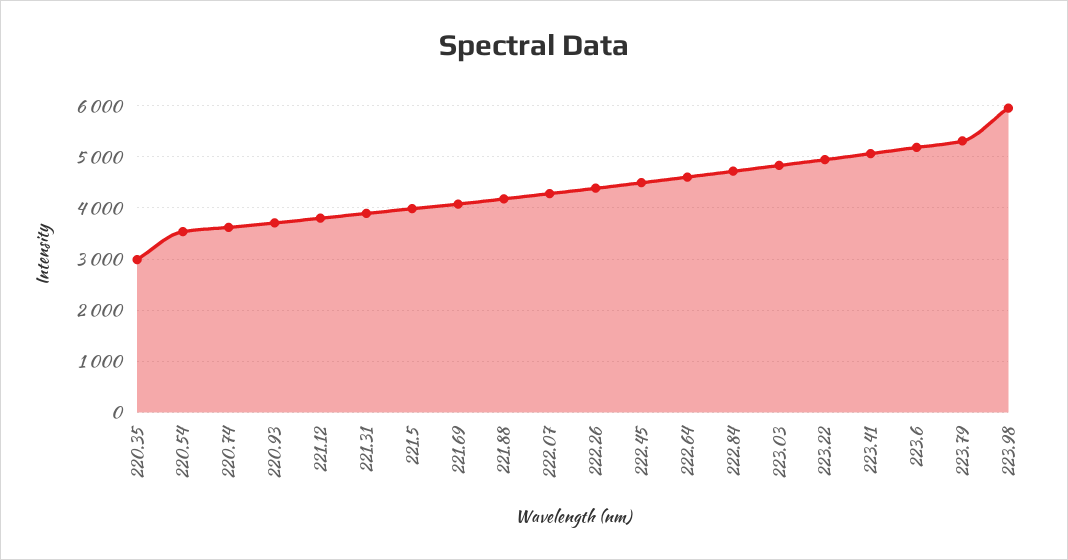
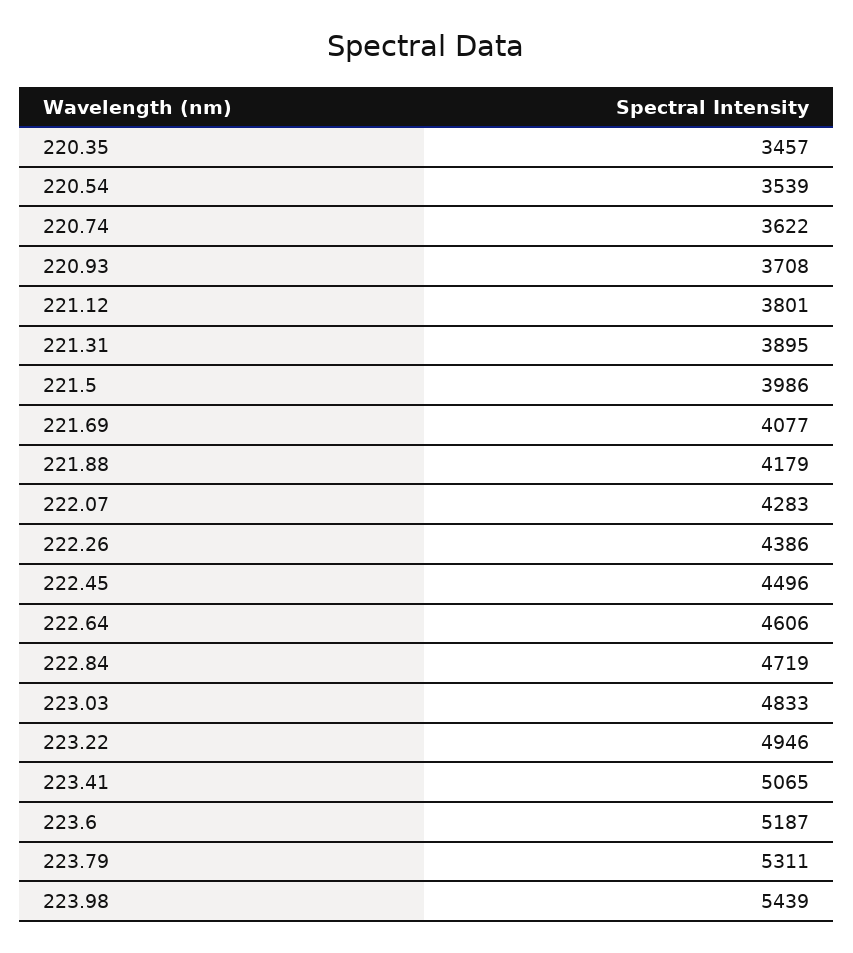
220.35: 3000 -> 3457
223.98: 6000 -> 5439

